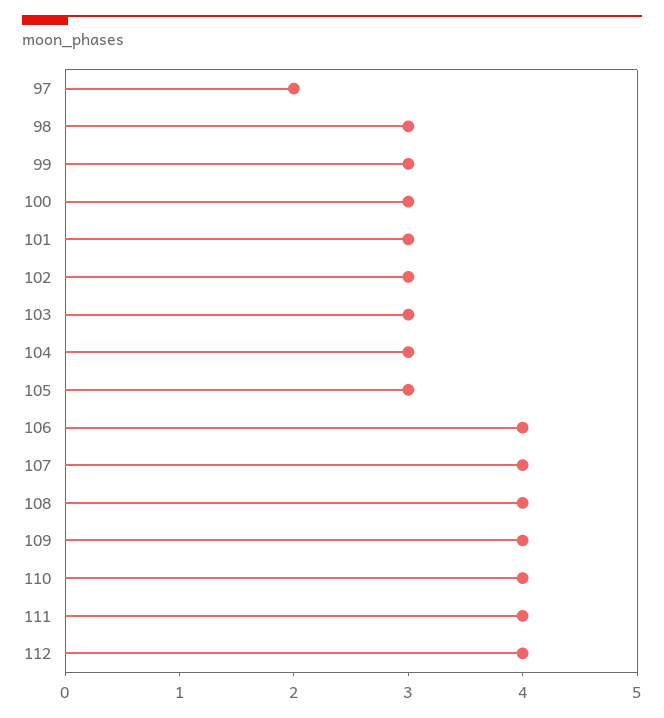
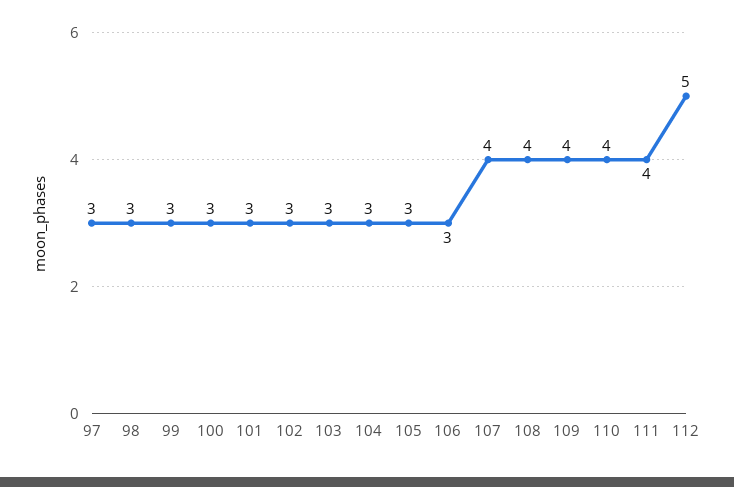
97: 2 -> 3
106: 4 -> 3
112: 4 -> 5

